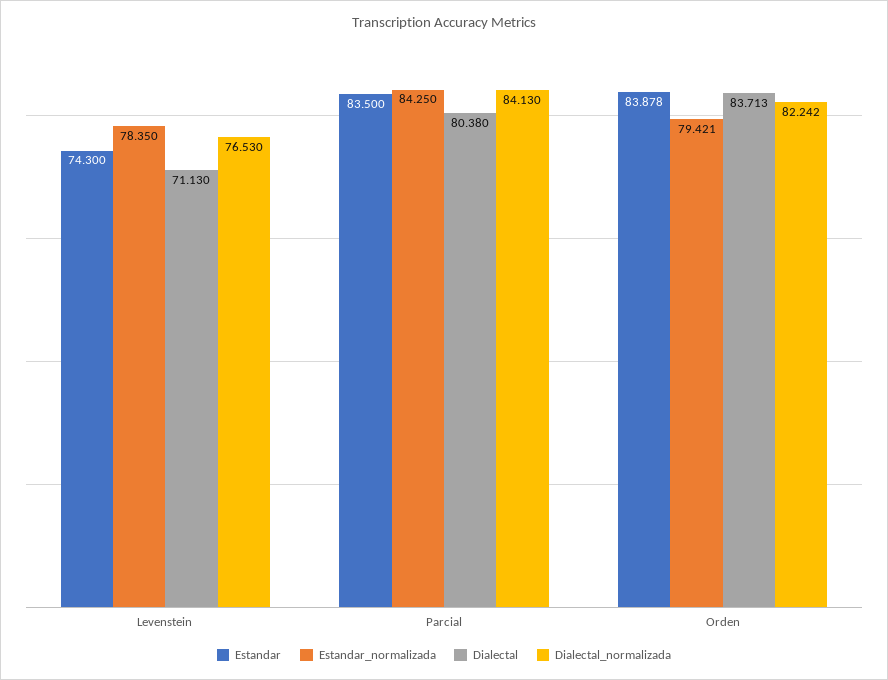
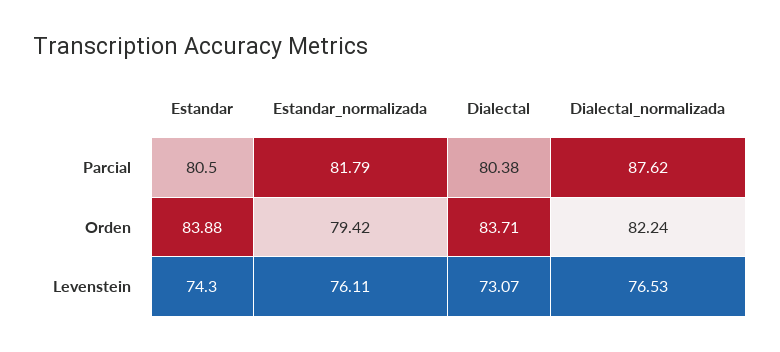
Estandar_normalizada, Levenstein: 78.35 -> 76.11
Dialectal, Levenstein: 71.13 -> 73.07
Estandar, Parcial: 83.5 -> 80.5
Estandar_normalizada, Parcial: 84.25 -> 81.79
Dialectal_normalizada, Parcial: 84.13 -> 87.62

